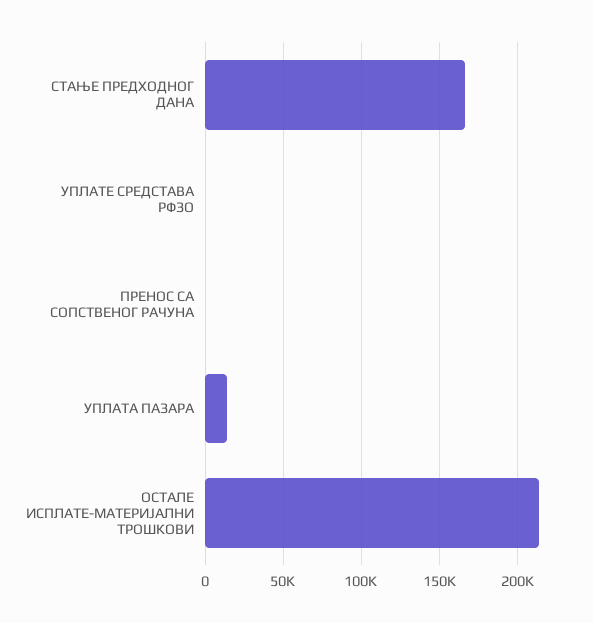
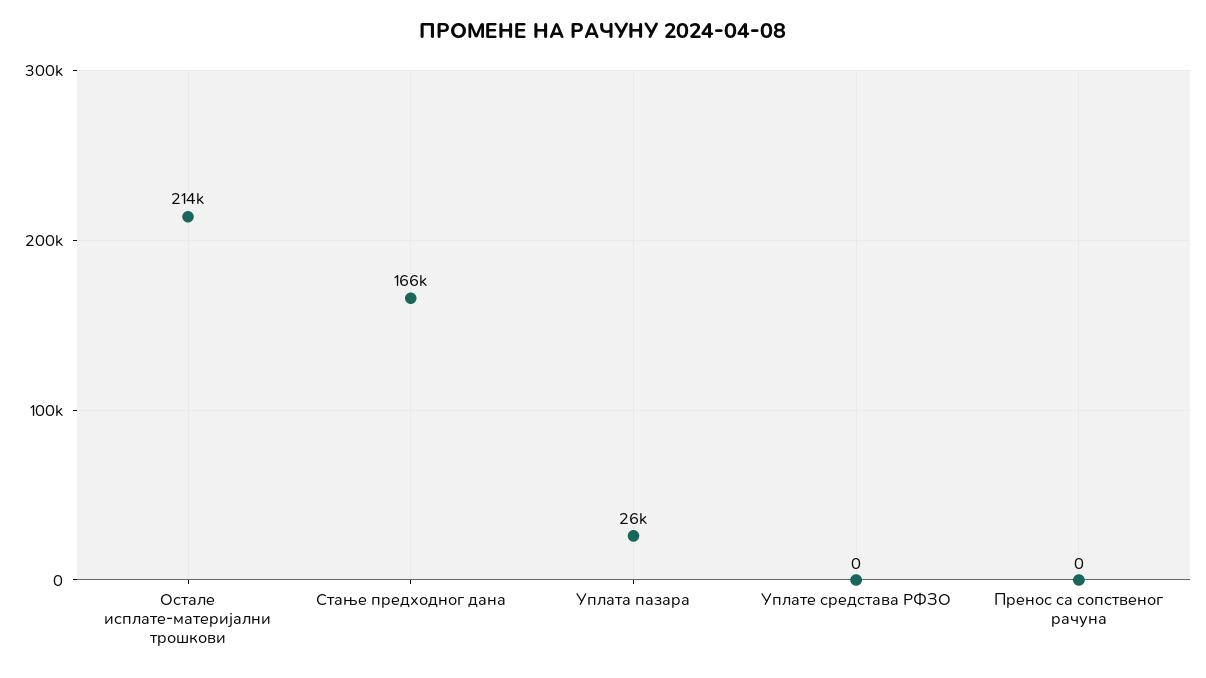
УПЛАТА ПАЗАРА: 15000 -> 26000

